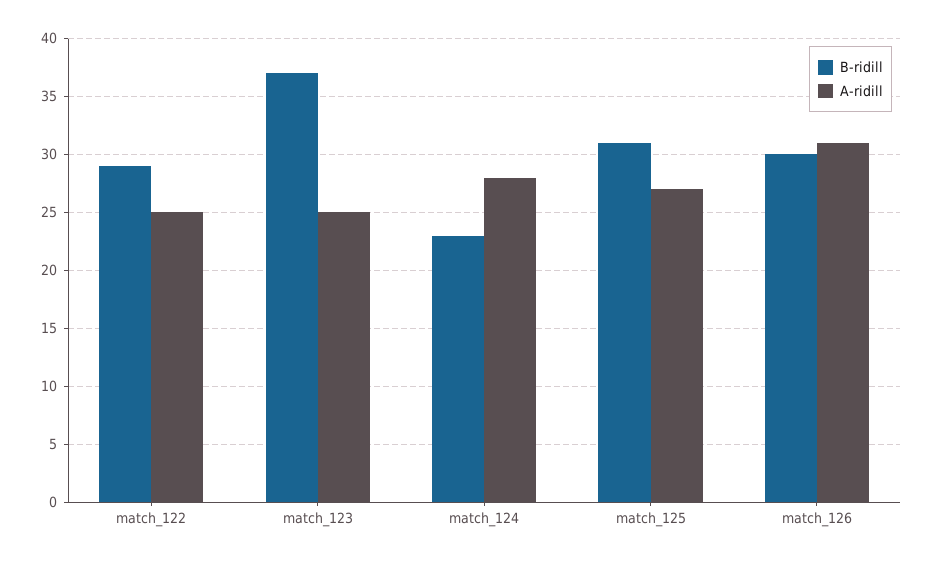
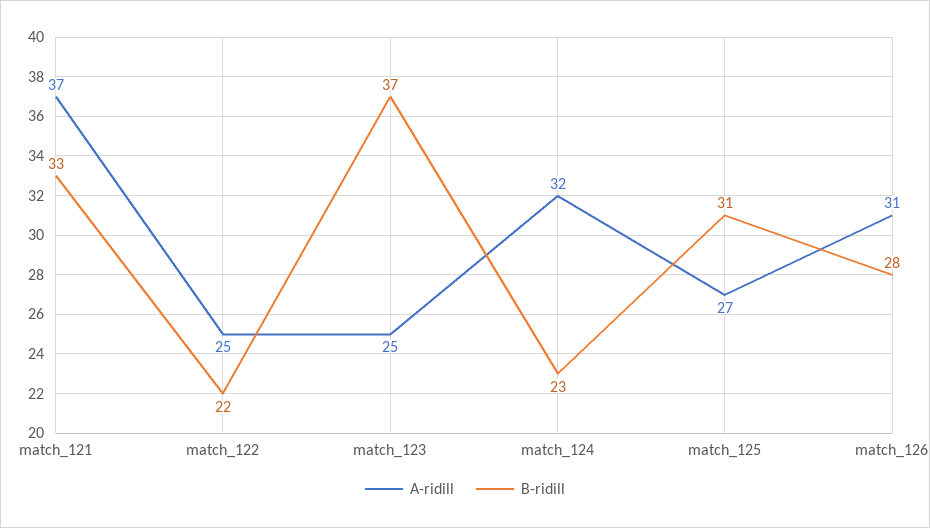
B-ridill, match_122: 29 -> 22
A-ridill, match_124: 28 -> 32
B-ridill, match_126: 30 -> 28
A-ridill, match_121: none -> 37
B-ridill, match_121: none -> 33

